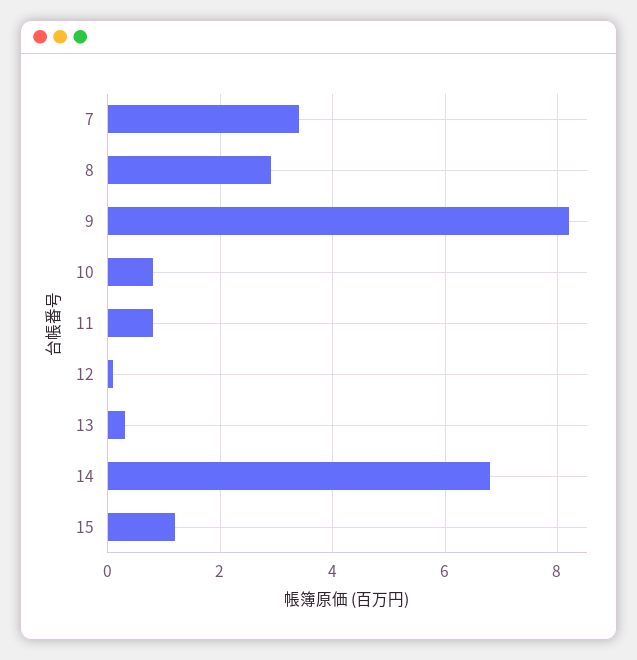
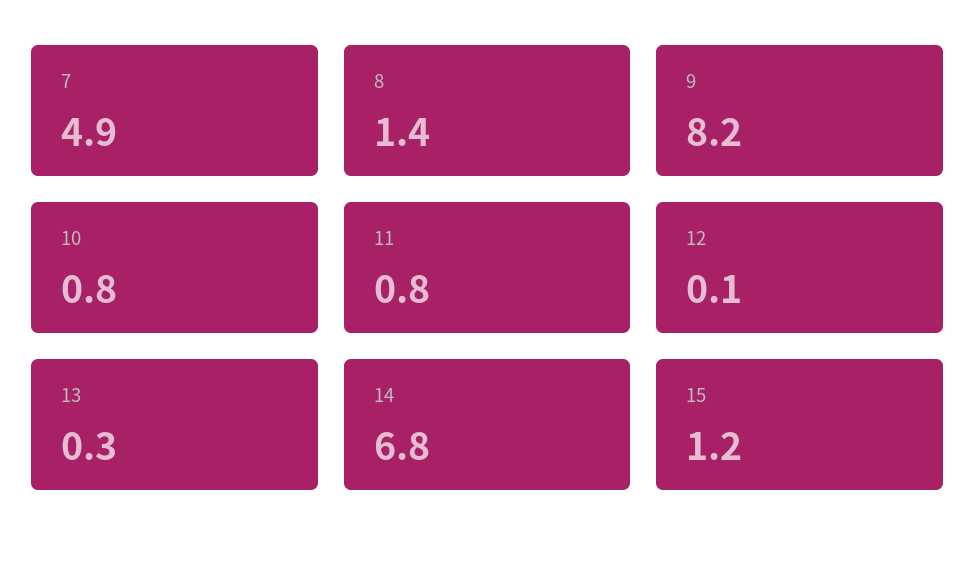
7: 3.5 -> 4.9
8: 3 -> 1.4

